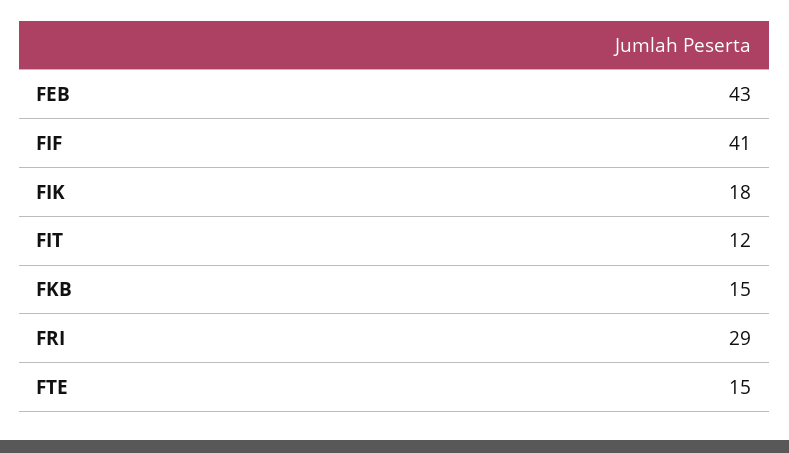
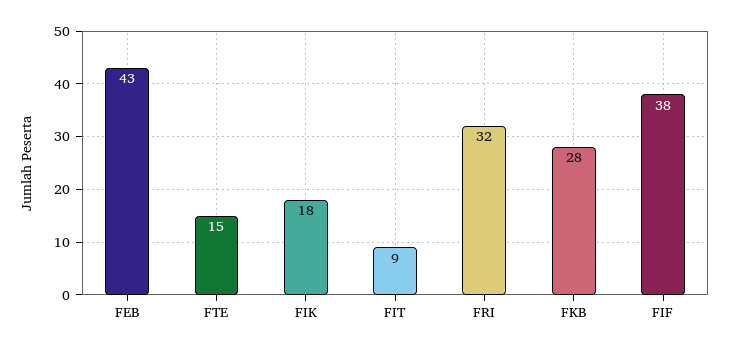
FIF: 41 -> 38
FIT: 12 -> 9
FKB: 15 -> 28
FRI: 29 -> 32

